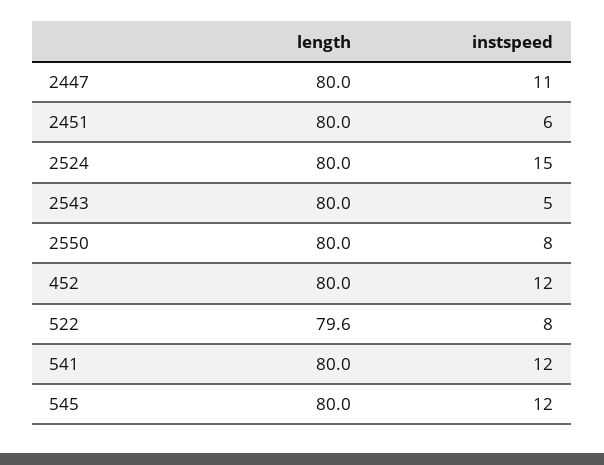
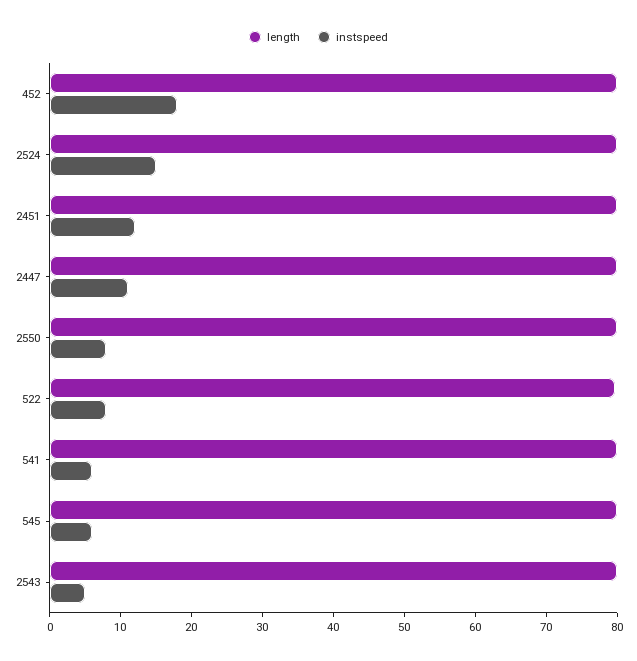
instspeed, 2451: 6 -> 12
instspeed, 452: 12 -> 18
instspeed, 541: 12 -> 6
instspeed, 545: 12 -> 6

